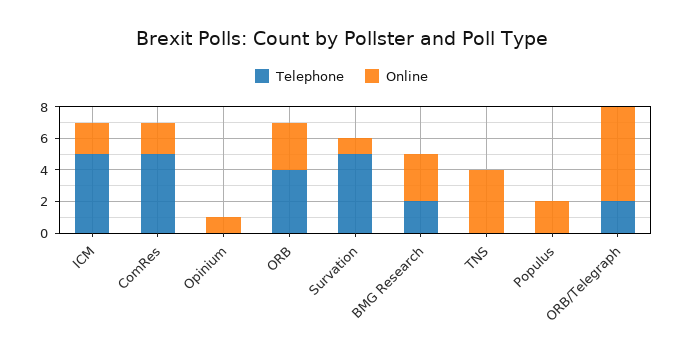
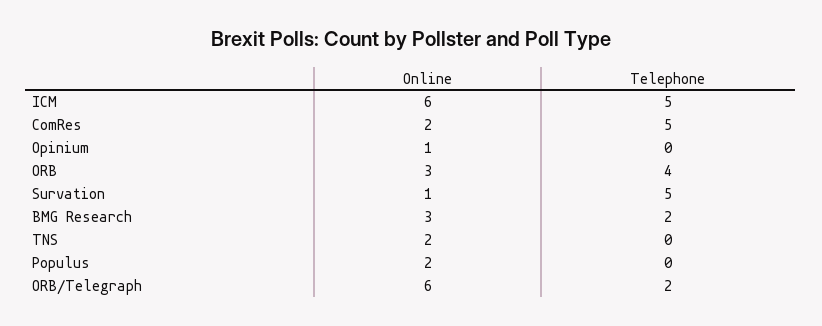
Online, ICM: 2 -> 6
Online, TNS: 4 -> 2

